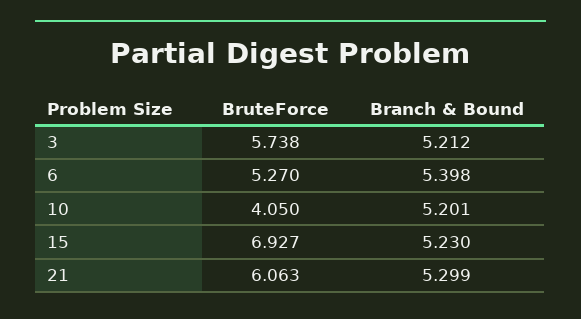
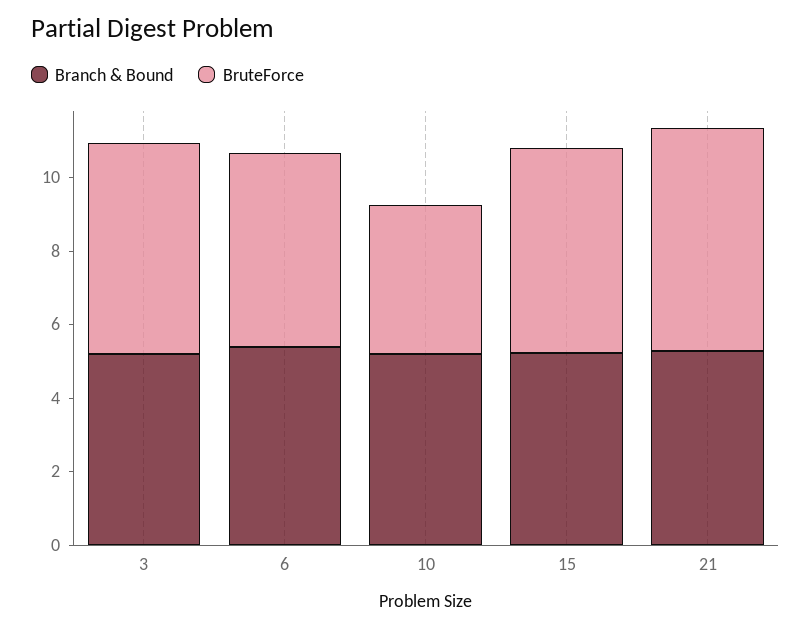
BruteForce, 15: 6.927 -> 5.5

